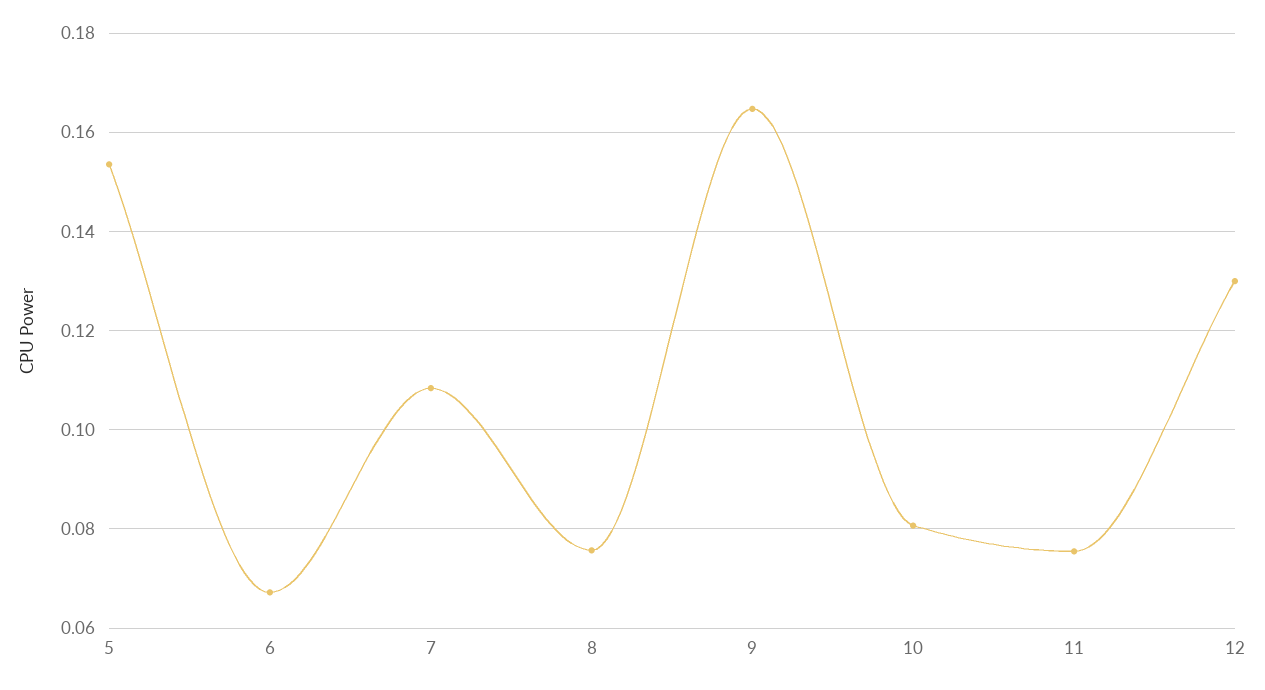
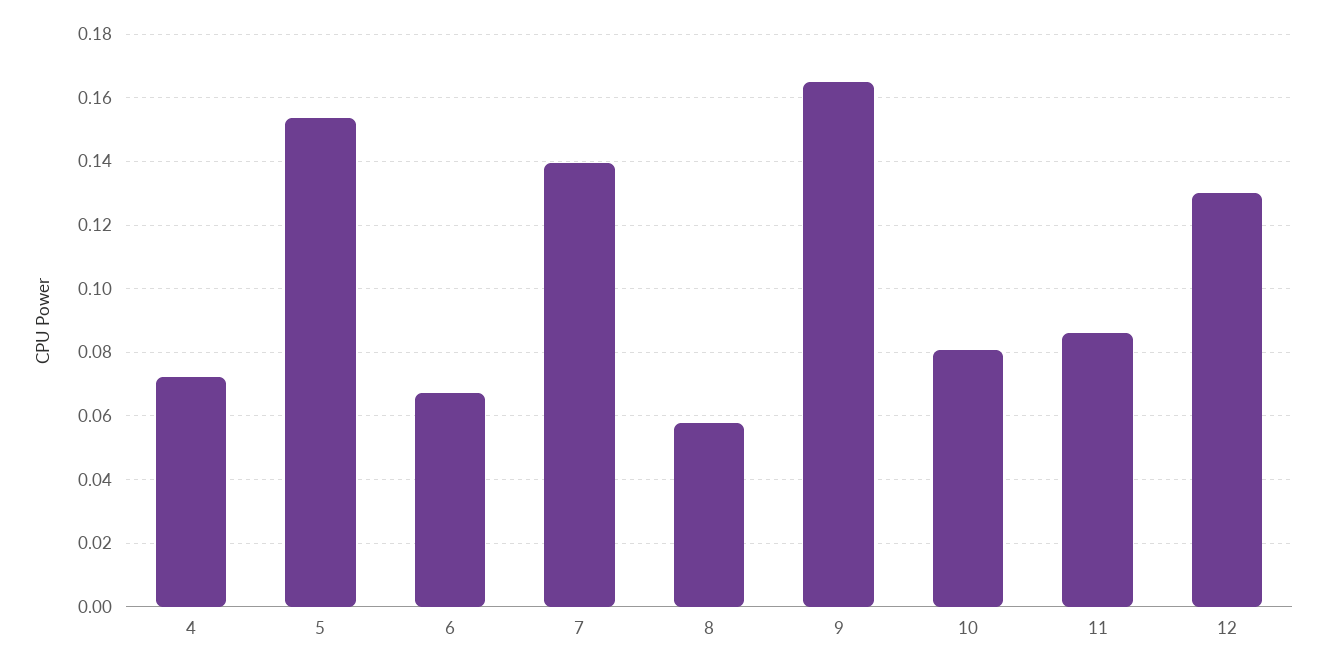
7: 0.108 -> 0.14
8: 0.076 -> 0.058
11: 0.076 -> 0.086
4: none -> 0.072

